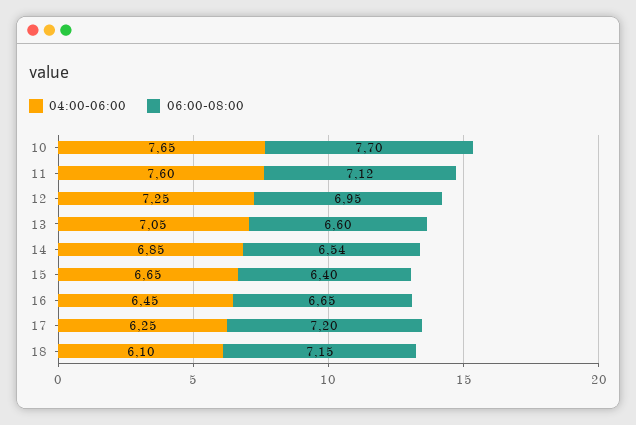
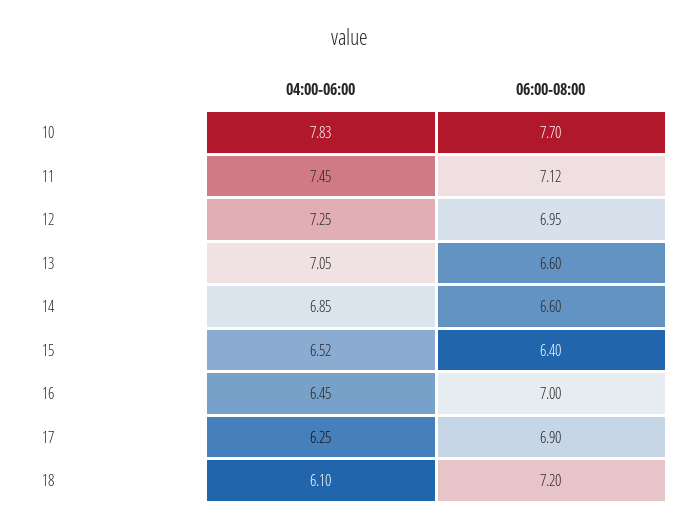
04:00-06:00, 10: 7.65 -> 7.83
04:00-06:00, 11: 7.6 -> 7.45
06:00-08:00, 14: 6.54 -> 6.6
04:00-06:00, 15: 6.65 -> 6.52
06:00-08:00, 16: 6.65 -> 7
06:00-08:00, 17: 7.2 -> 6.9
06:00-08:00, 18: 7.15 -> 7.2

